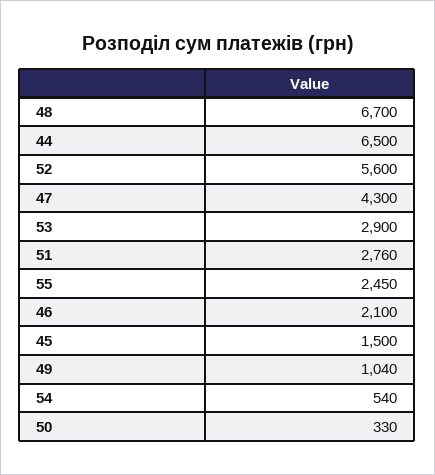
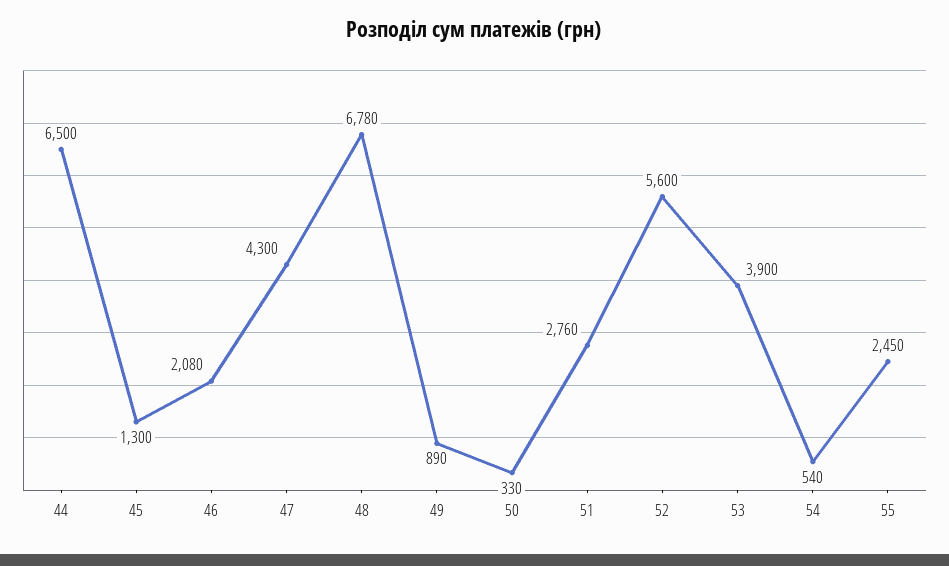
48: 6700 -> 6780
53: 2900 -> 3900
46: 2100 -> 2080
45: 1500 -> 1300
49: 1040 -> 890

